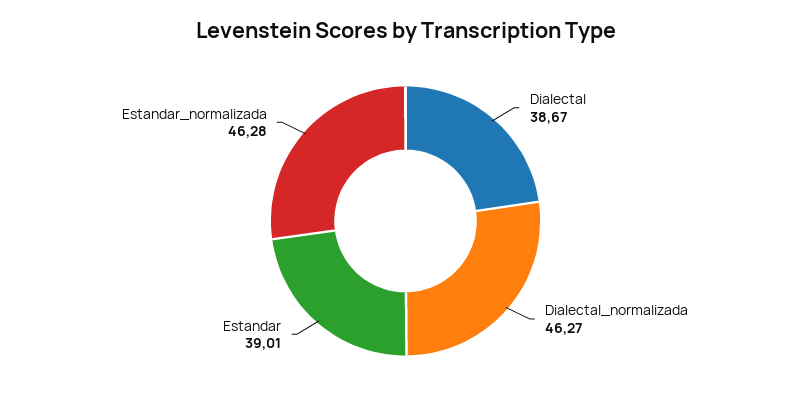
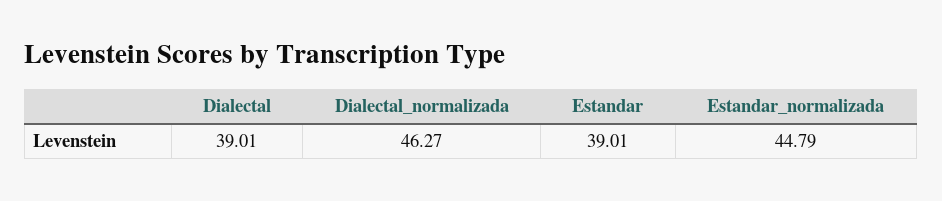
Dialectal: 38.67 -> 39.01
Estandar_normalizada: 46.28 -> 44.79

